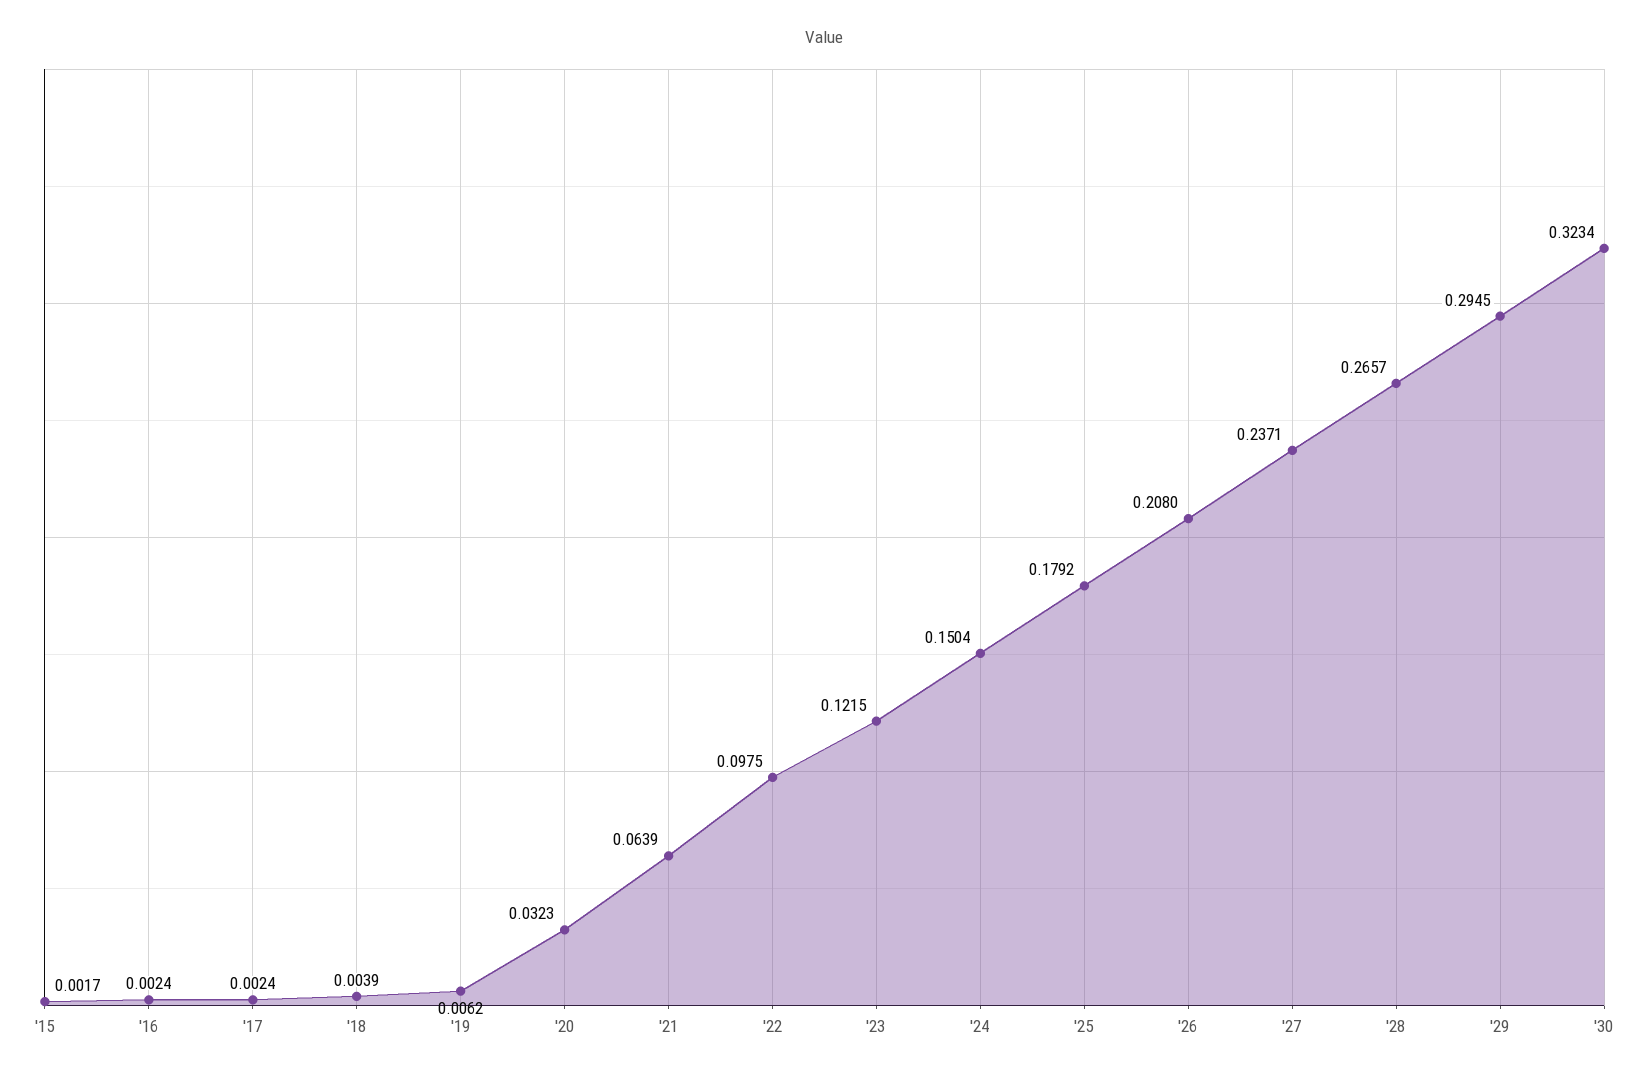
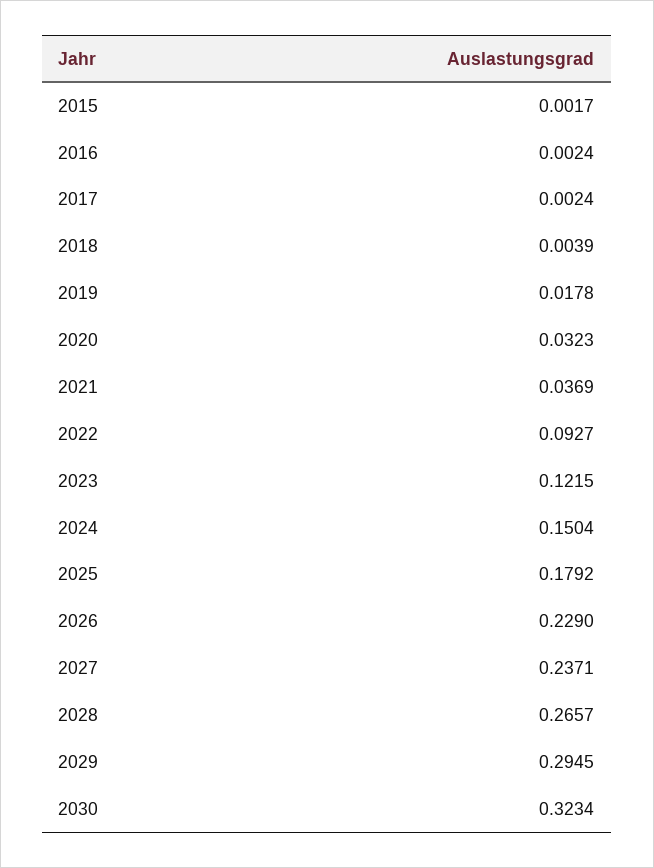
'19: 0.0062 -> 0.0178
'21: 0.0639 -> 0.0369
'22: 0.0975 -> 0.0927
'26: 0.208 -> 0.229

